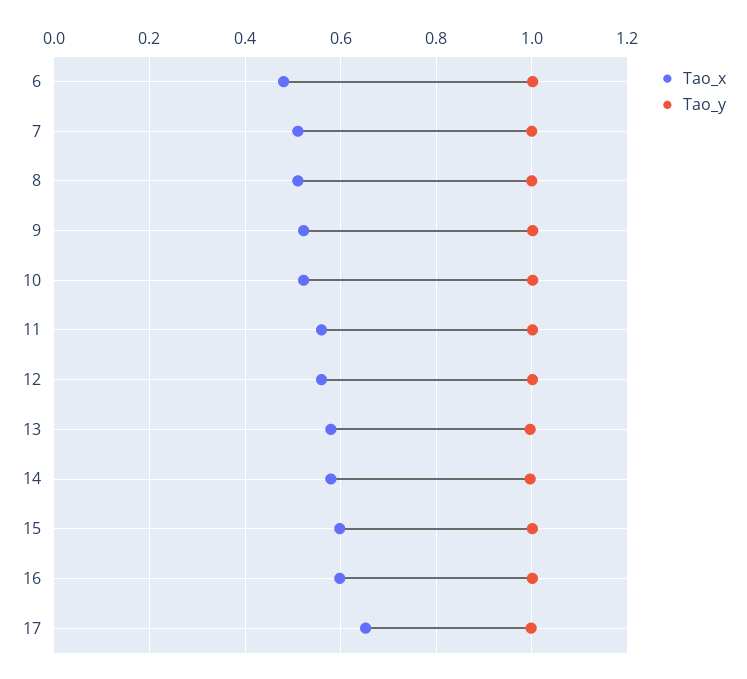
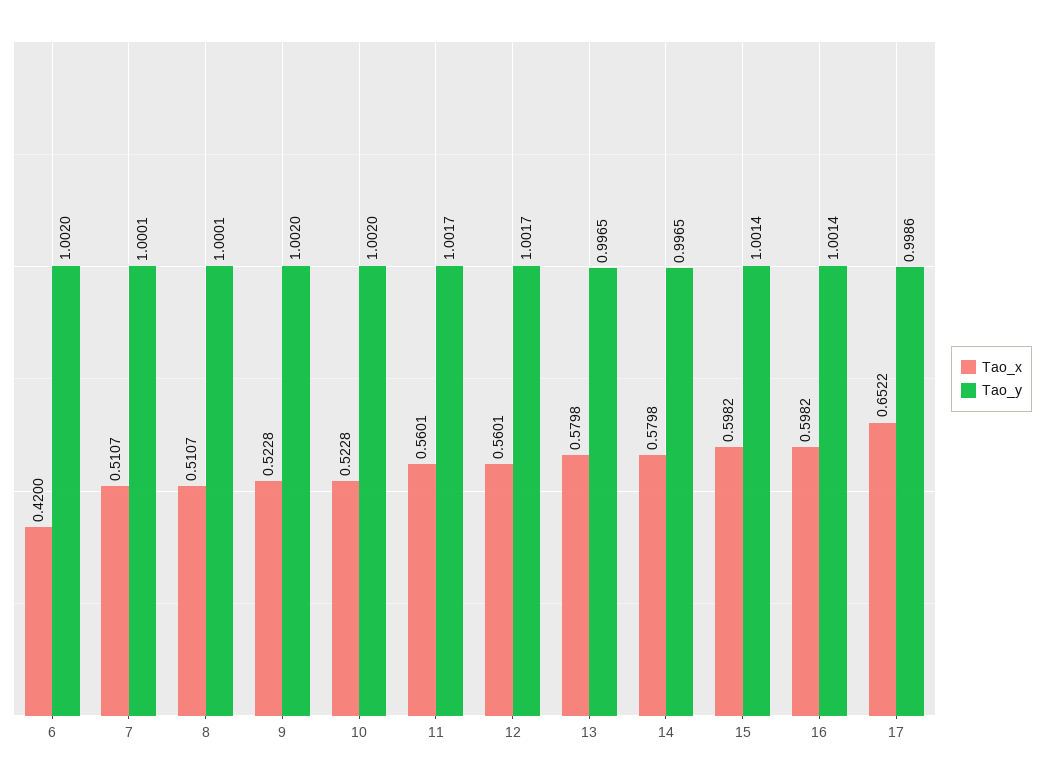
Tao_x, 6: 0.48 -> 0.42

